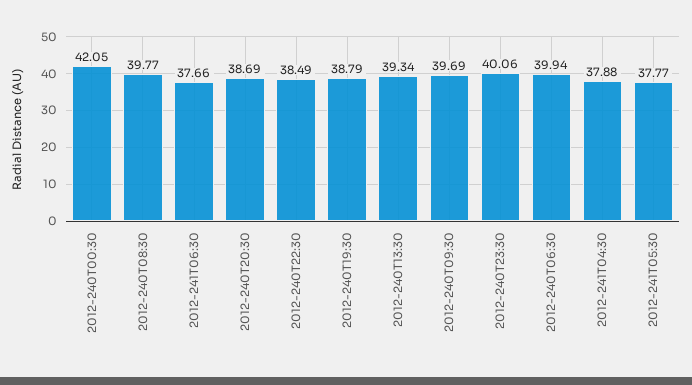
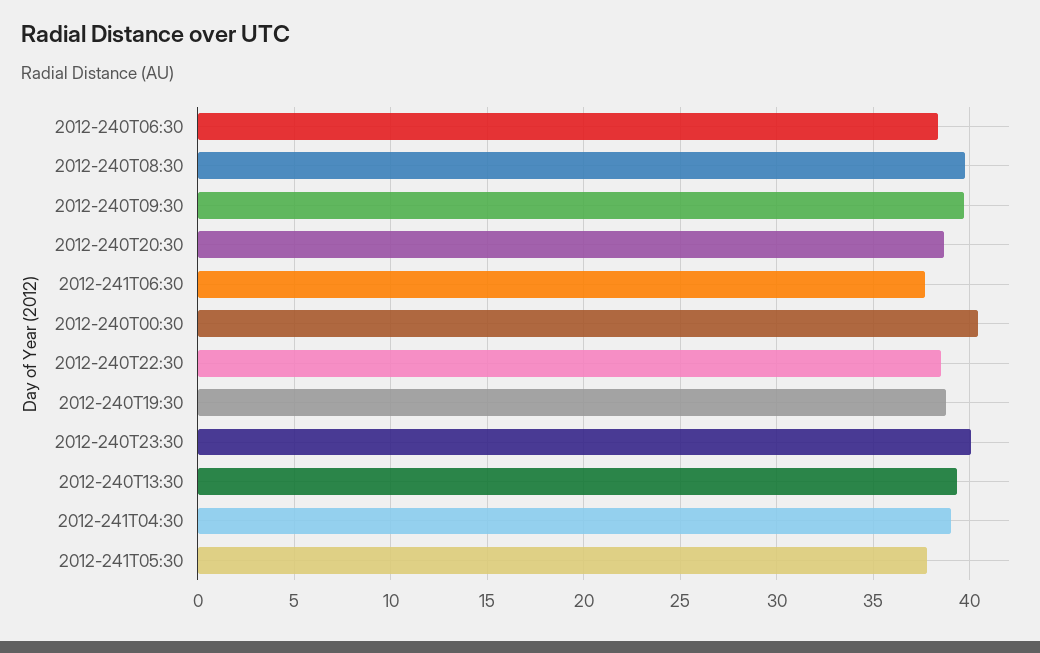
2012-240T00:30: 42.05 -> 40.5
2012-240T06:30: 39.94 -> 38.5
2012-241T04:30: 37.88 -> 39

